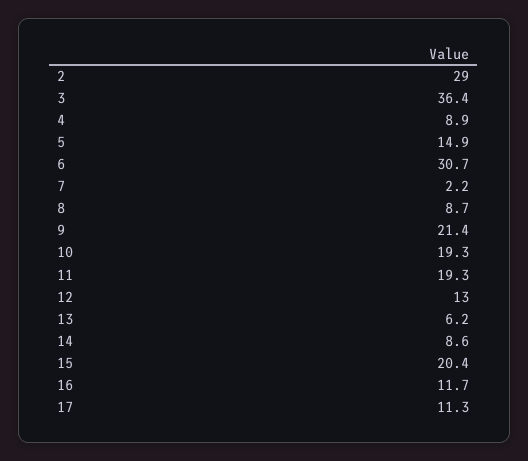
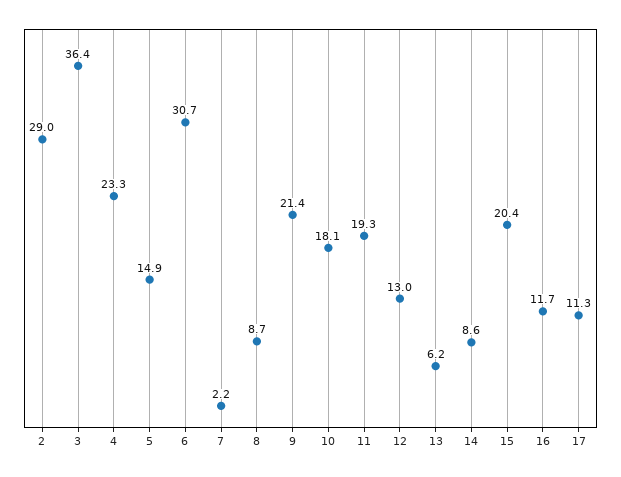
4: 8.9 -> 23.3
10: 19.3 -> 18.1

